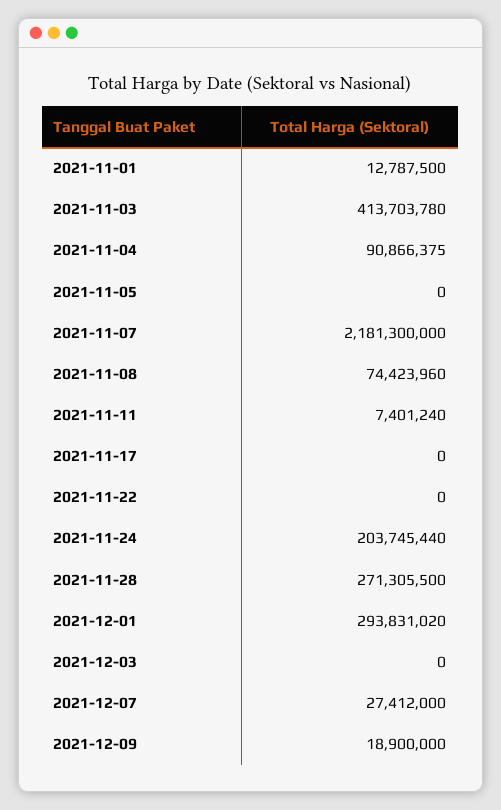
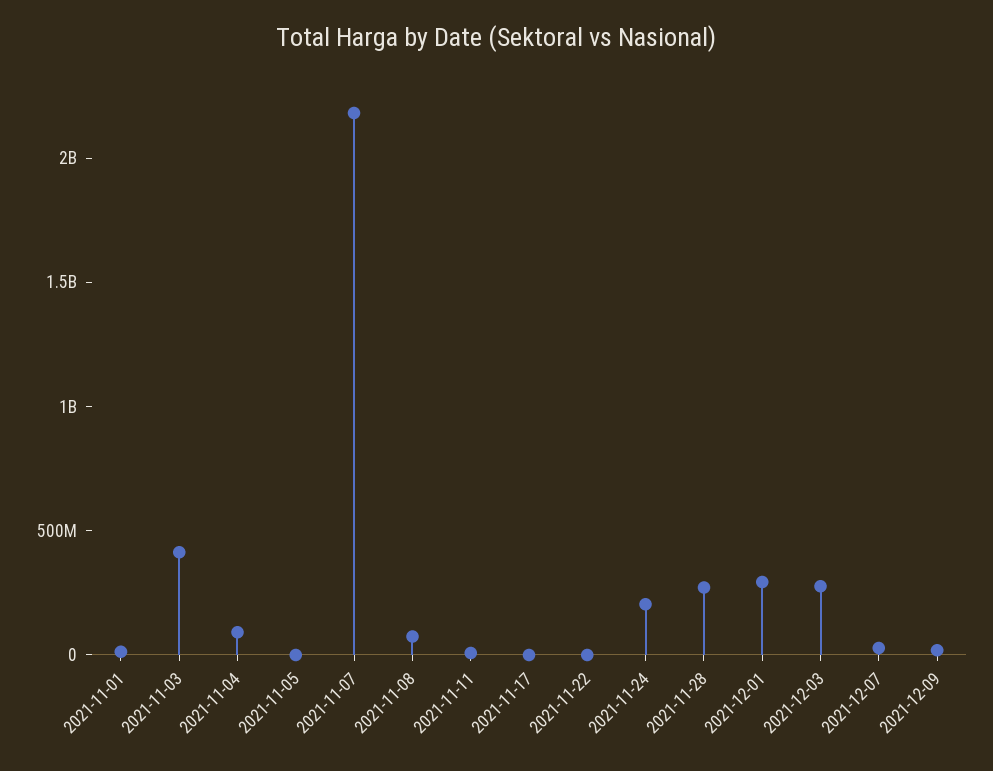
2021-12-03: 0 -> 300000000

